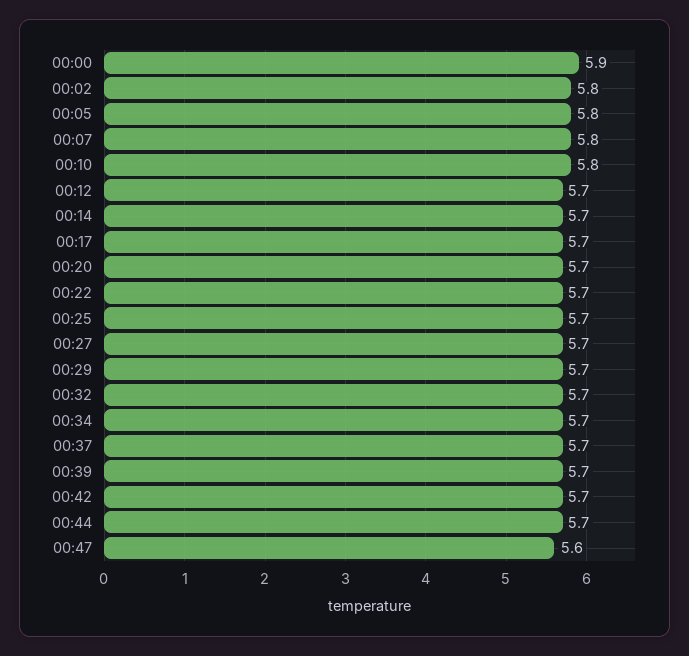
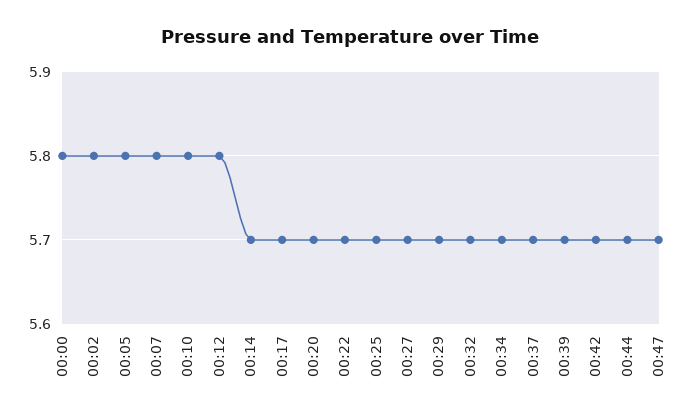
00:00: 5.9 -> 5.8
00:12: 5.7 -> 5.8
00:47: 5.6 -> 5.7

